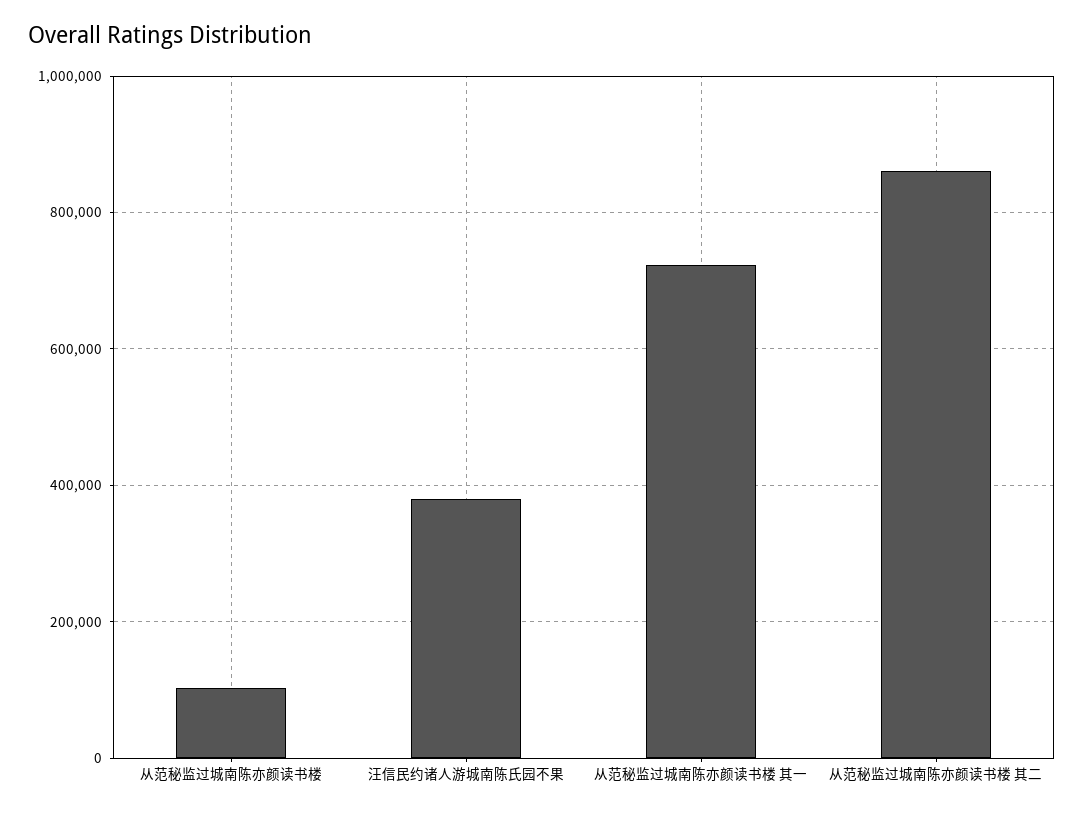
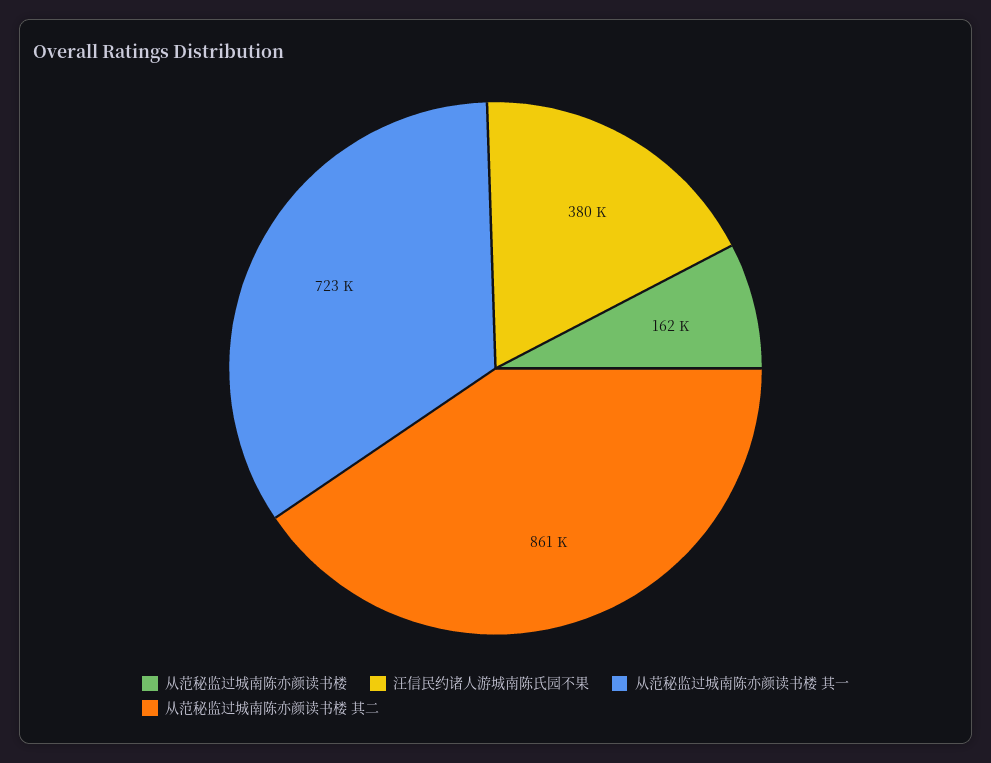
从范秘监过城南陈亦颜读书楼: 100000 -> 162000

